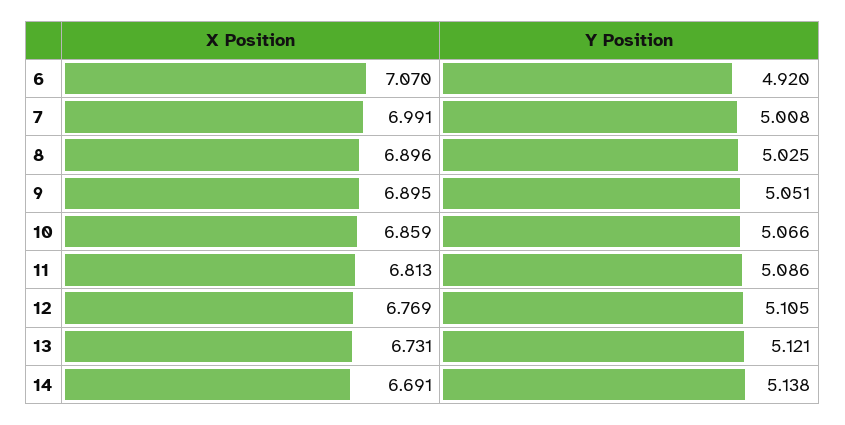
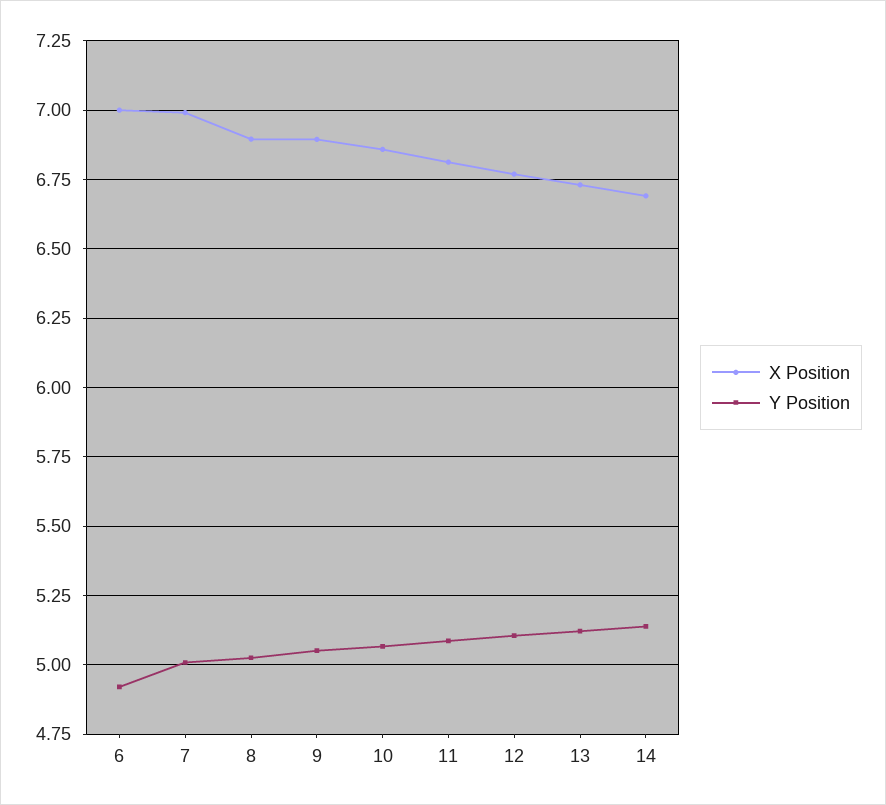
X Position, 6: 7.07 -> 7

